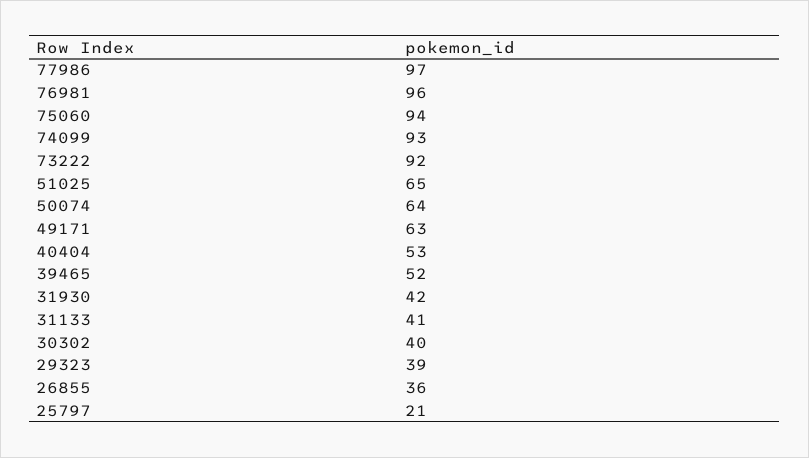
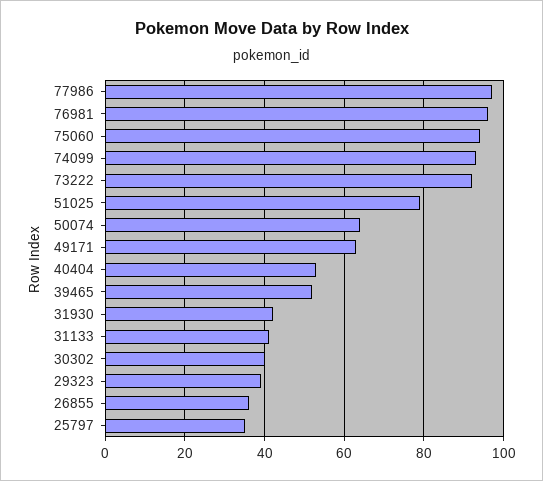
51025: 65 -> 80
25797: 21 -> 35

